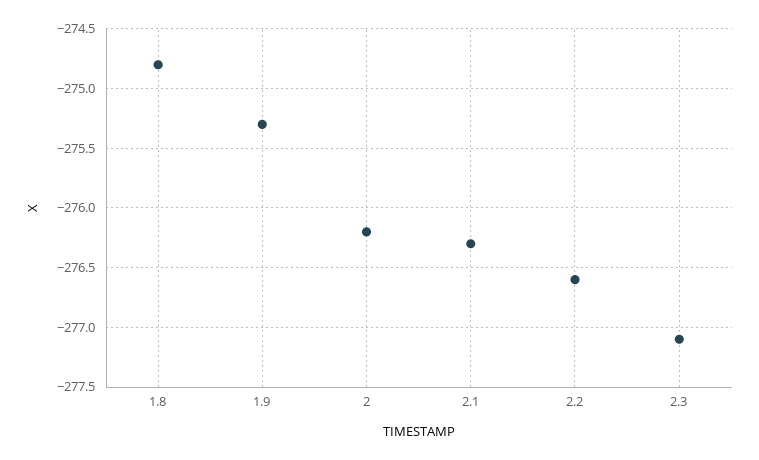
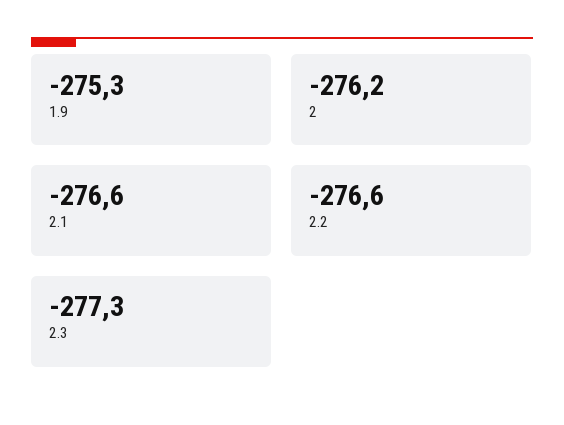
1.8: -274.8 -> none
2.1: -276.3 -> -276.6
2.3: -277.1 -> -277.3

